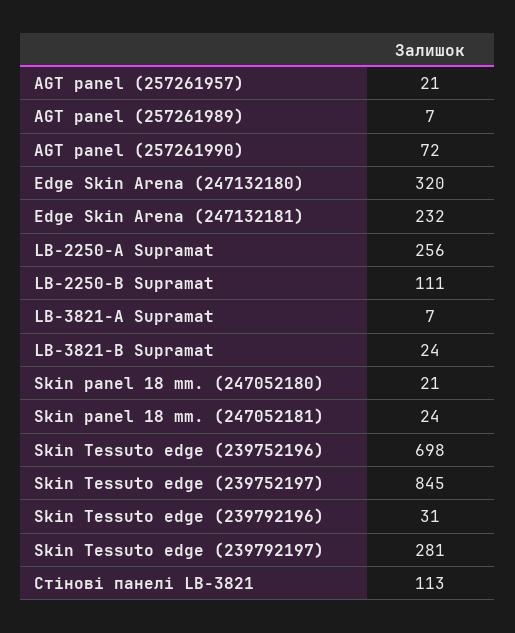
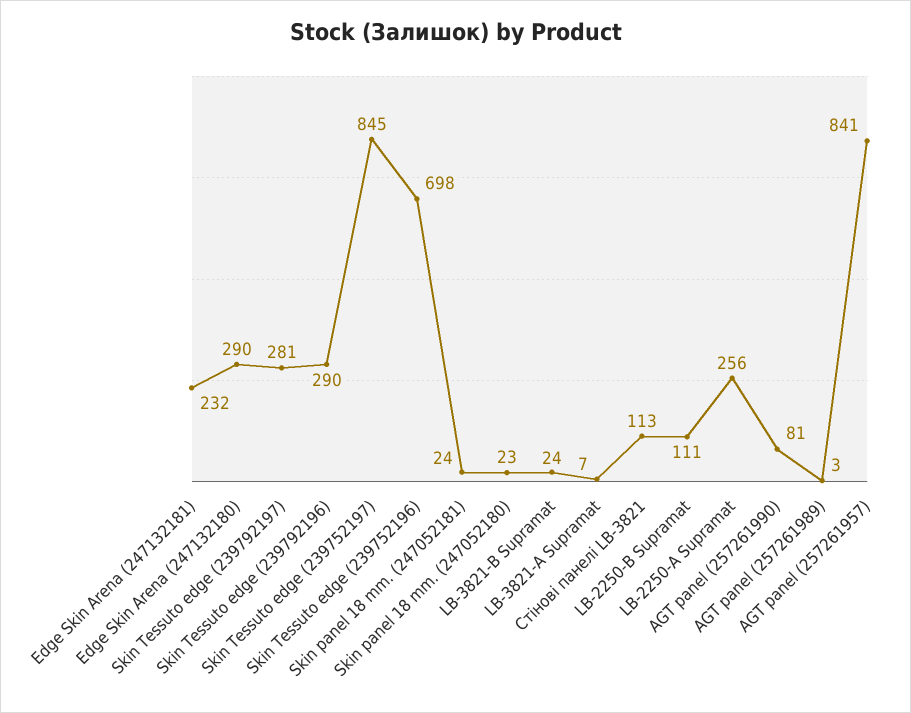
AGT panel (257261957): 21 -> 841
AGT panel (257261989): 7 -> 3
AGT panel (257261990): 72 -> 81
Edge Skin Arena (247132180): 320 -> 290
Skin panel 18 mm. (247052180): 21 -> 23
Skin Tessuto edge (239792196): 31 -> 290

